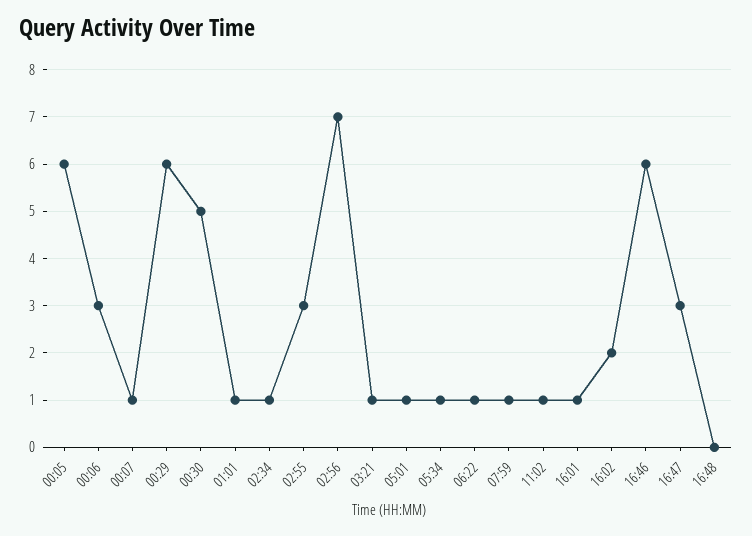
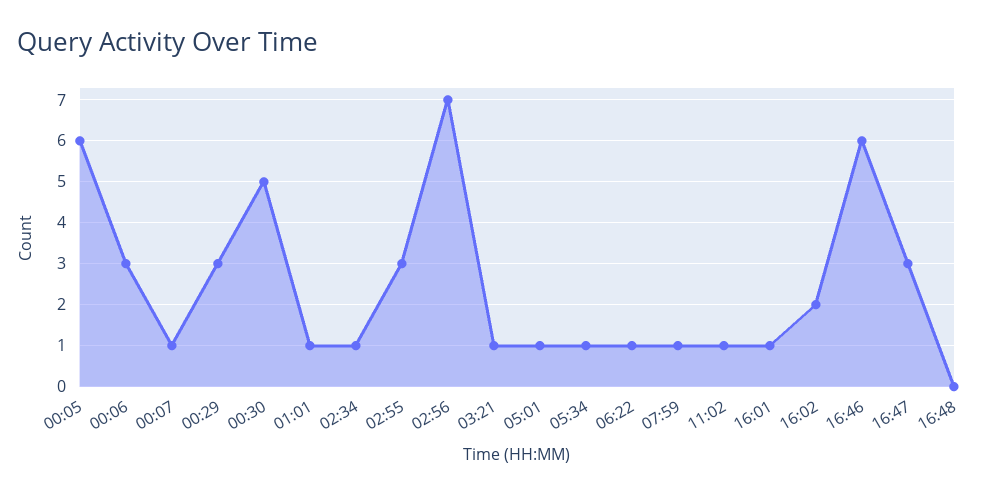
00:29: 6 -> 3

